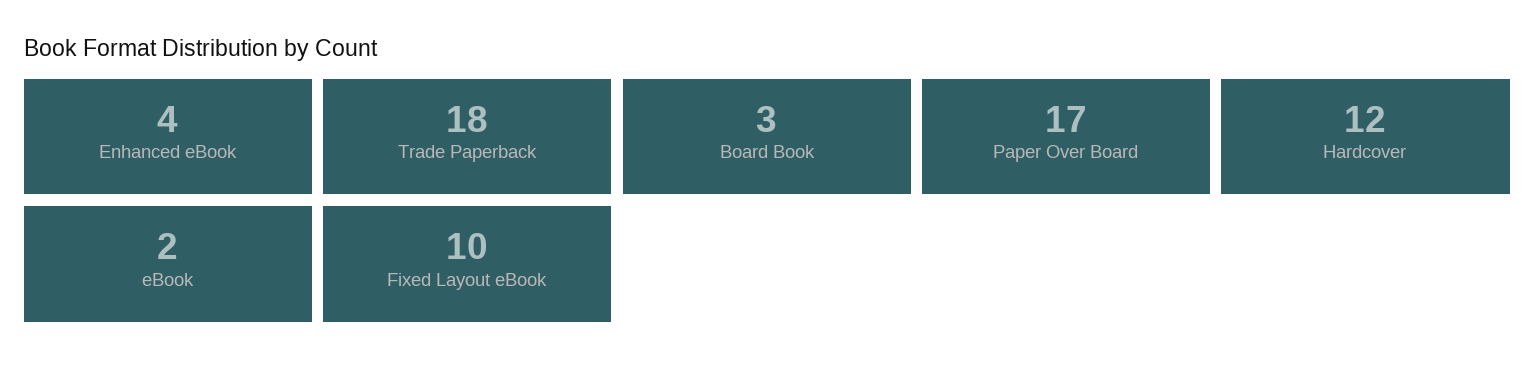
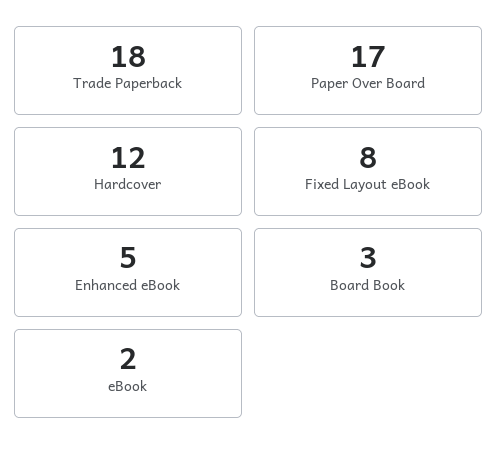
Enhanced eBook: 4 -> 5
Fixed Layout eBook: 10 -> 8

